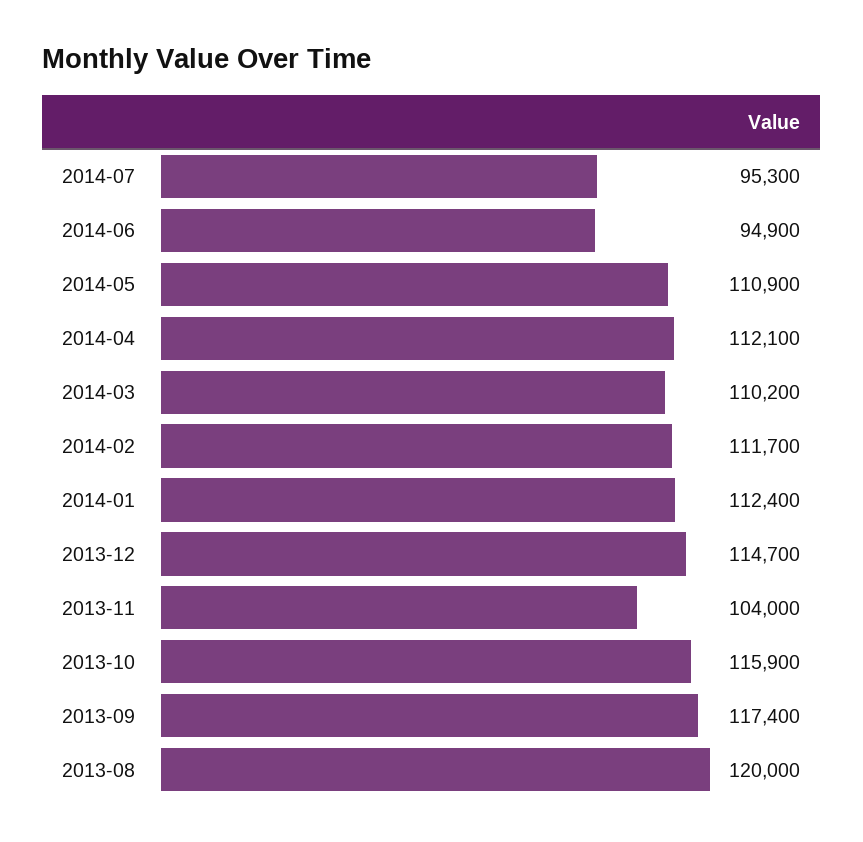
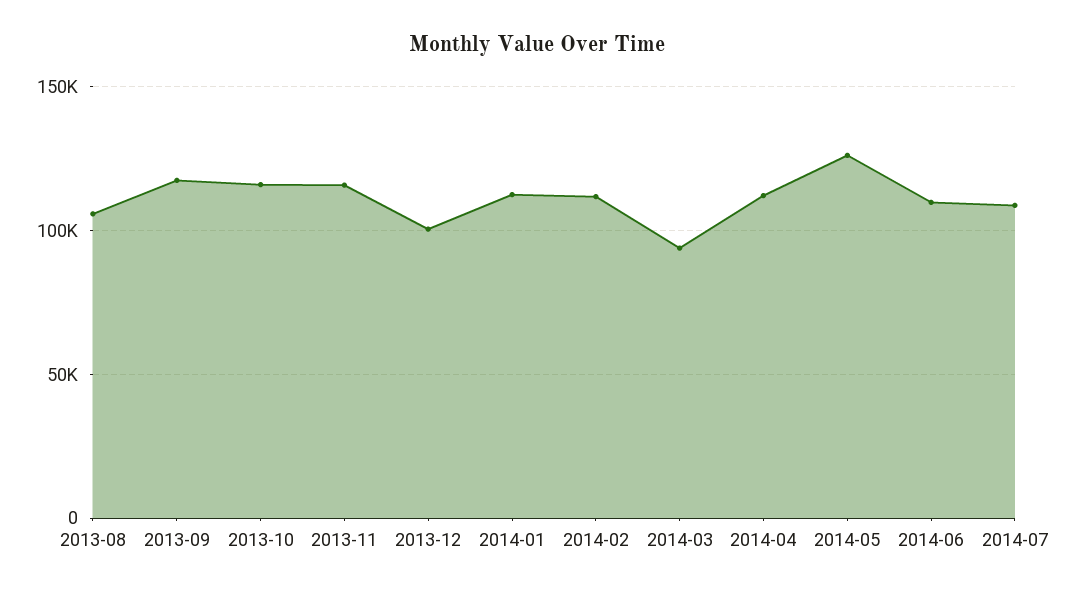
2014-07: 95300 -> 110000
2014-06: 94900 -> 110000
2014-05: 110900 -> 125000
2014-03: 110200 -> 95000
2013-12: 114700 -> 100000
2013-11: 104000 -> 115000
2013-08: 120000 -> 105000

